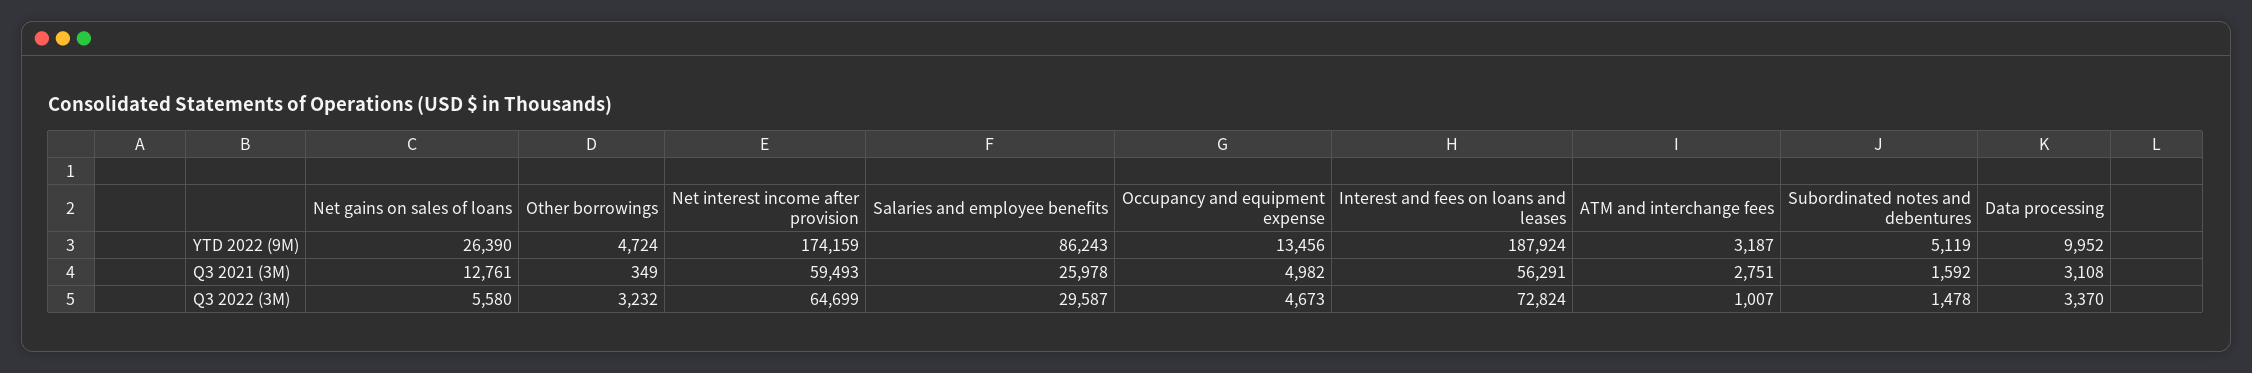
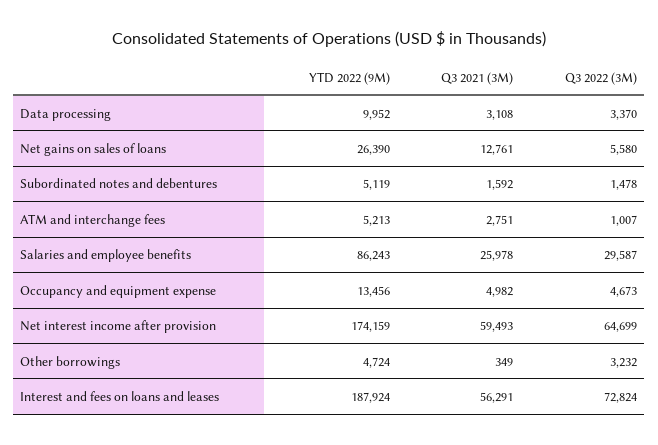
ATM and interchange fees, YTD 2022 (9M): 3187 -> 5213

